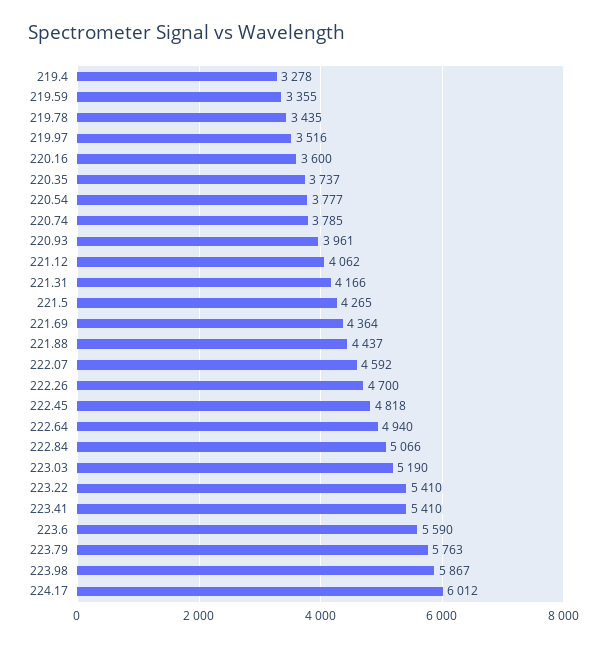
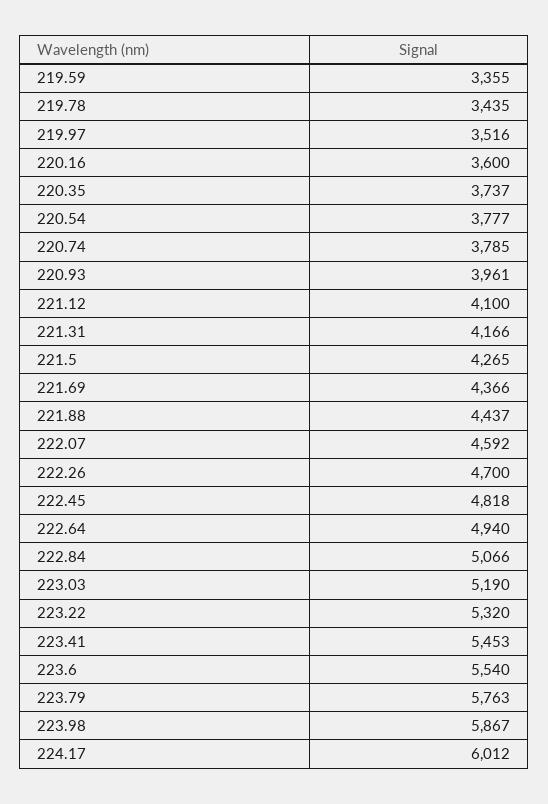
219.4: 3278 -> none
221.12: 4062 -> 4100
221.69: 4364 -> 4366
223.22: 5410 -> 5320
223.41: 5410 -> 5453
223.6: 5590 -> 5540

